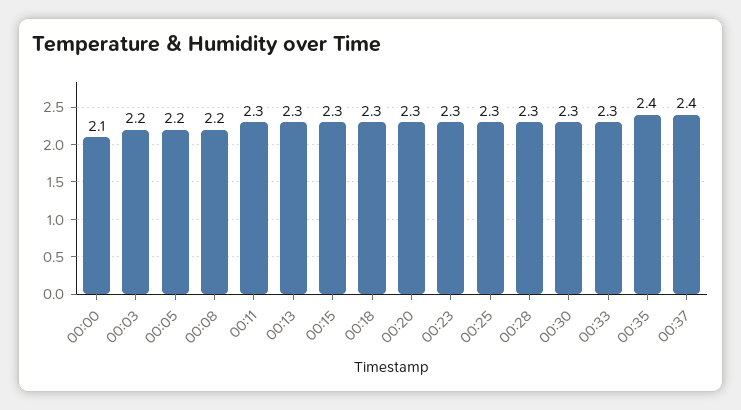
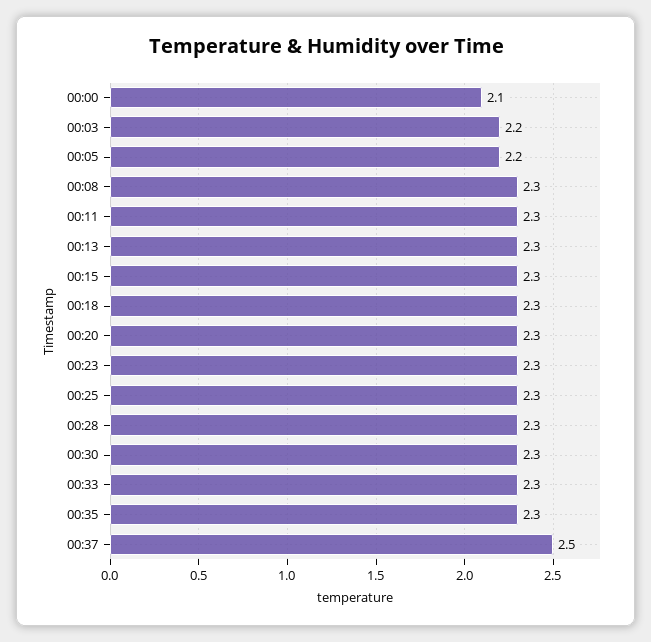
00:08: 2.2 -> 2.3
00:35: 2.4 -> 2.3
00:37: 2.4 -> 2.5

